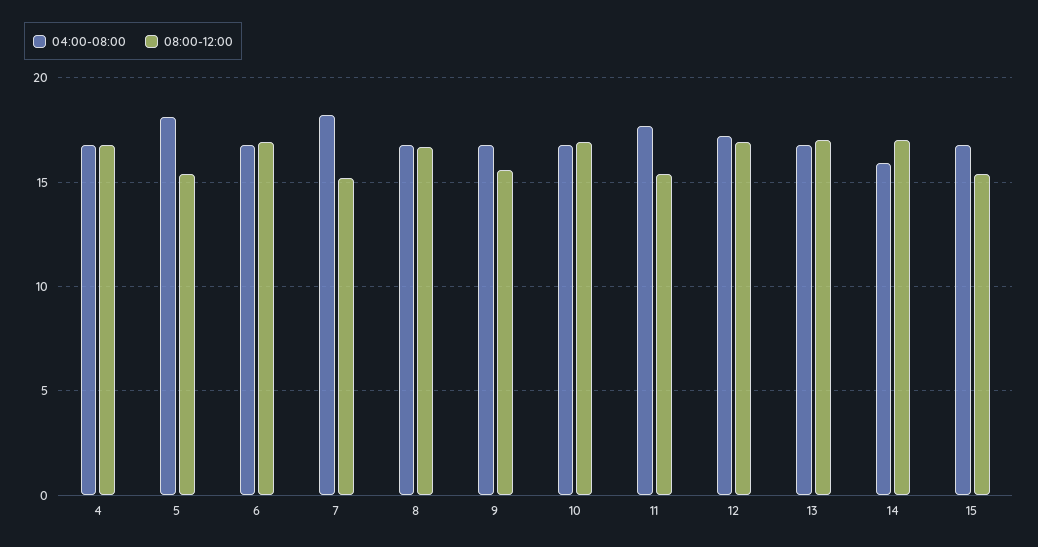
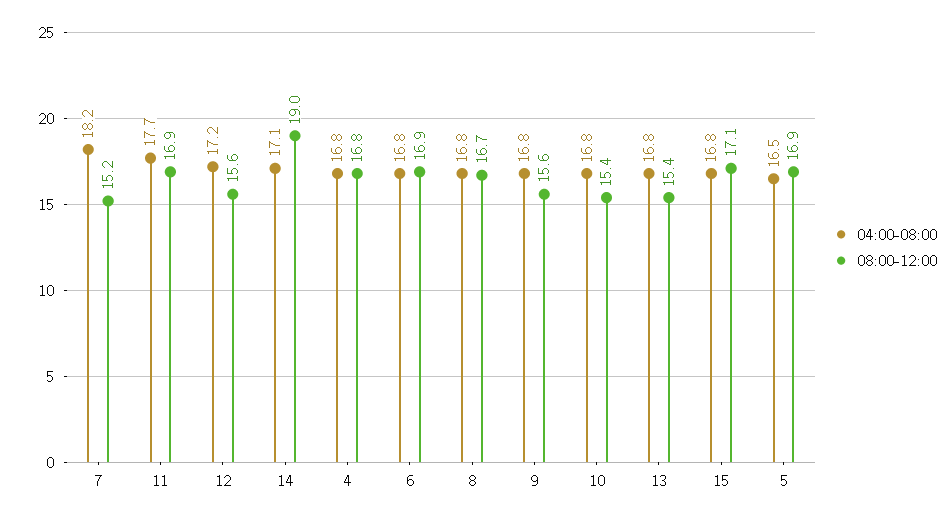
04:00-08:00, 5: 18 -> 16.5
08:00-12:00, 5: 15.5 -> 16.9
08:00-12:00, 10: 17 -> 15.4
08:00-12:00, 11: 15.5 -> 16.9
08:00-12:00, 12: 17 -> 15.6
08:00-12:00, 13: 17 -> 15.4
04:00-08:00, 14: 16 -> 17.1
08:00-12:00, 14: 17 -> 19
08:00-12:00, 15: 15.5 -> 17.1

